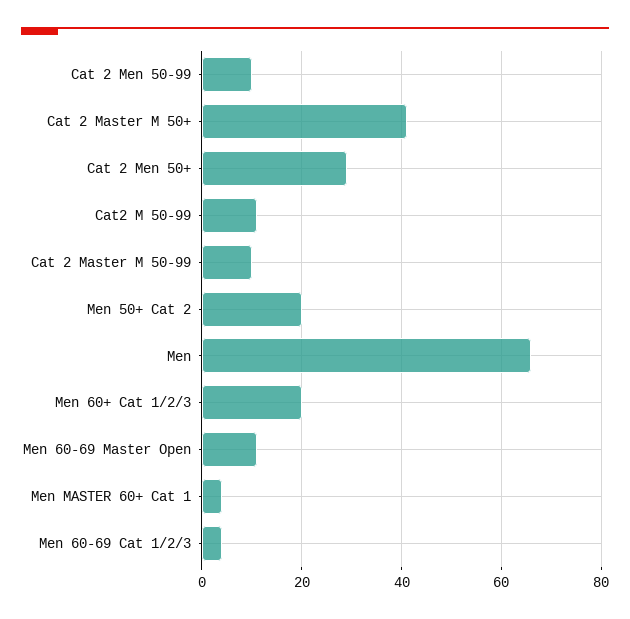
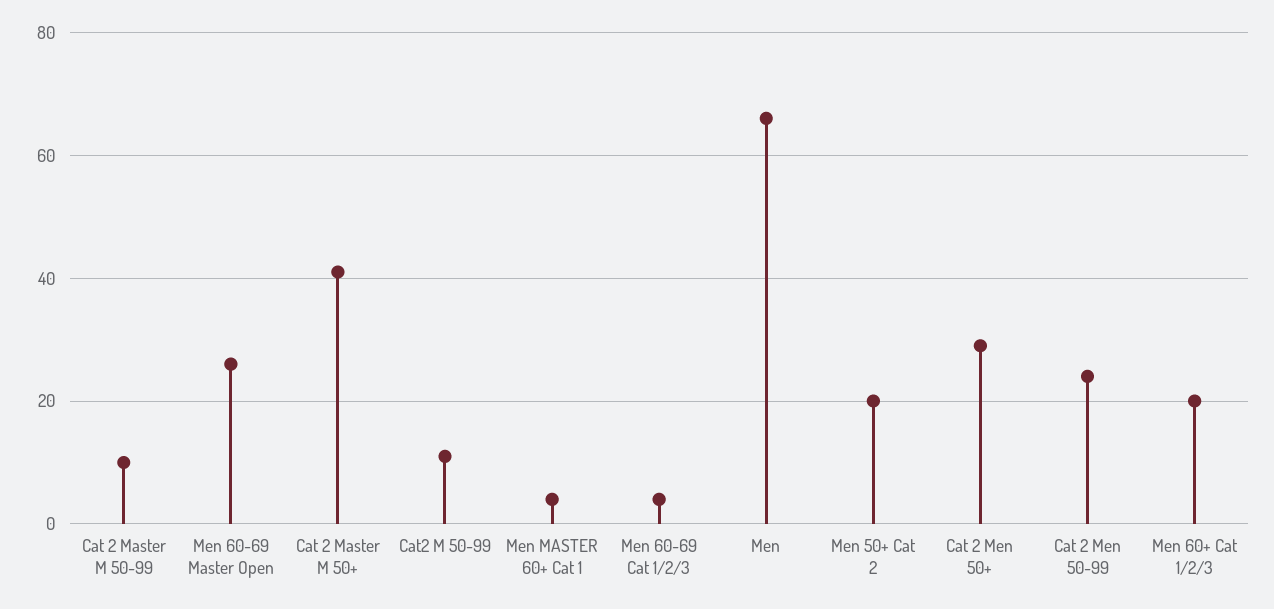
Cat 2 Men 50-99: 10 -> 25
Men 60-69 Master Open: 10 -> 25

